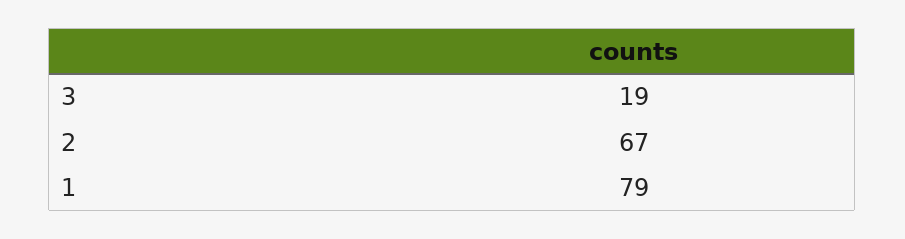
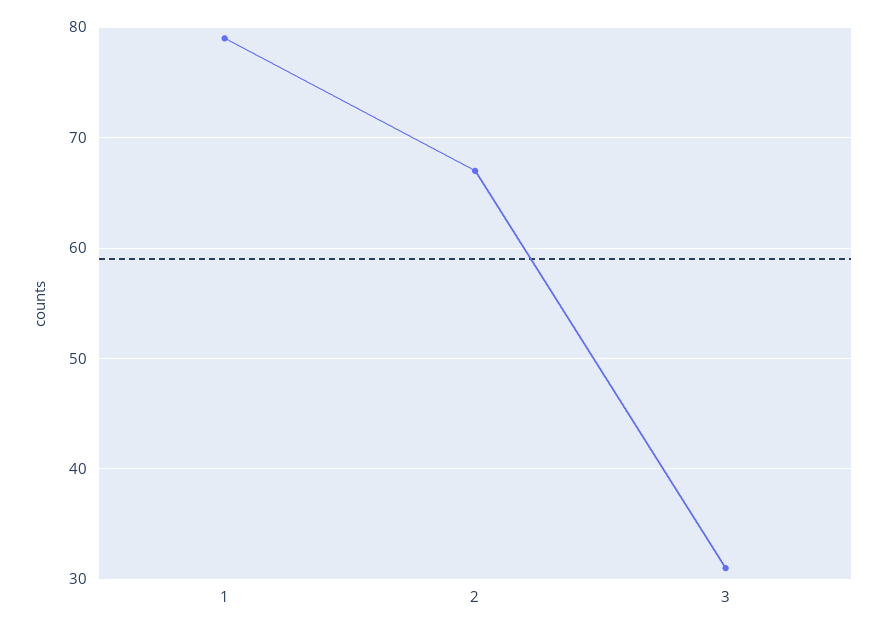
3: 19 -> 31

